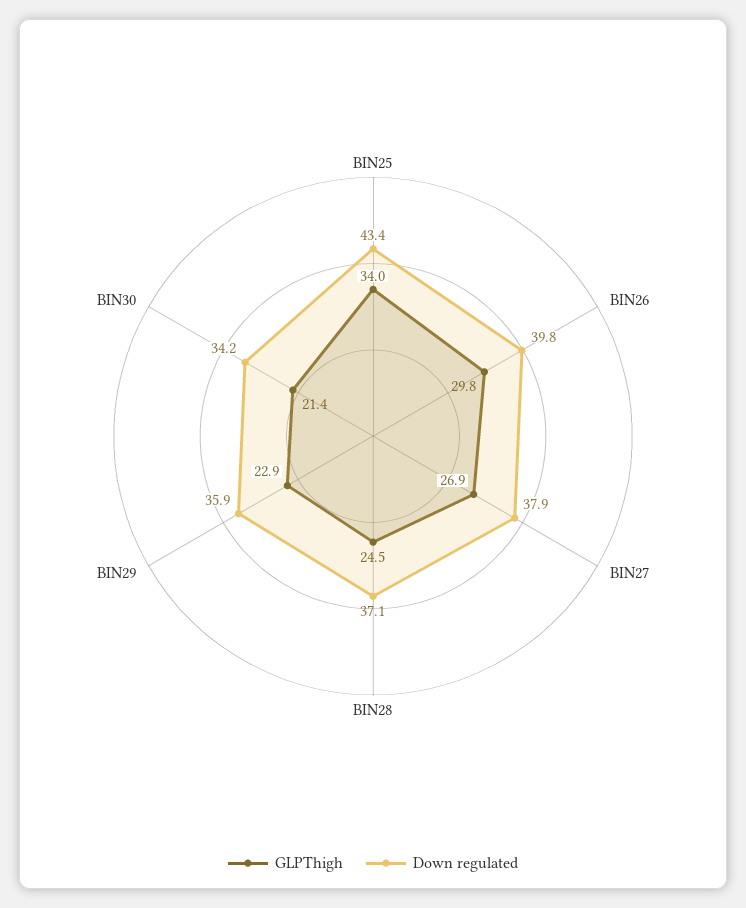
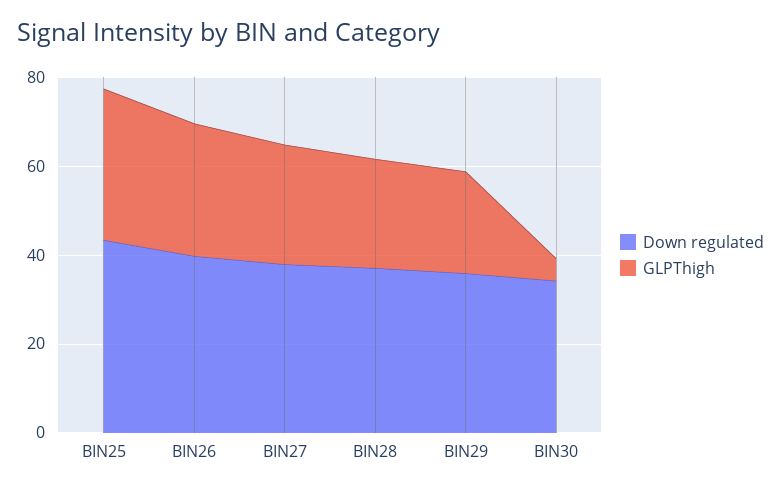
GLPThigh, BIN30: 21.4 -> 5

